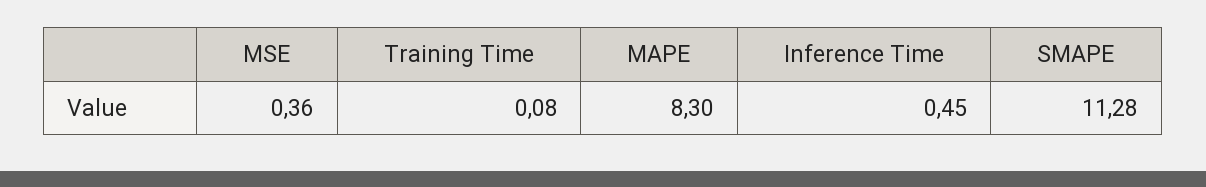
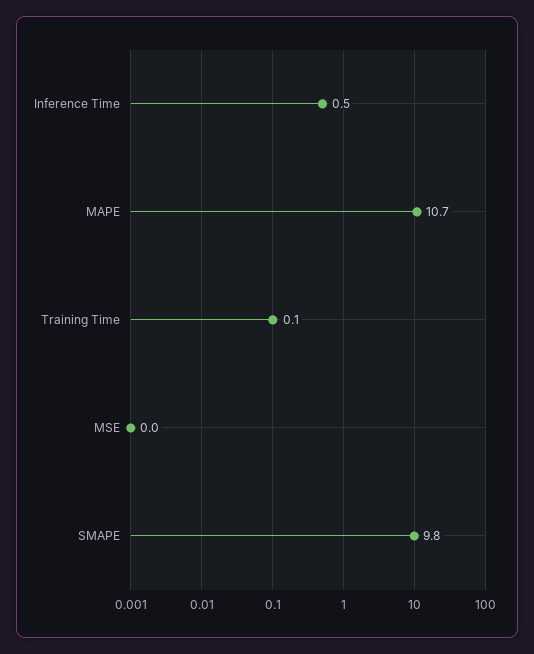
MSE: 0.36 -> 0
MAPE: 8.3 -> 10.7
SMAPE: 11.28 -> 9.8

